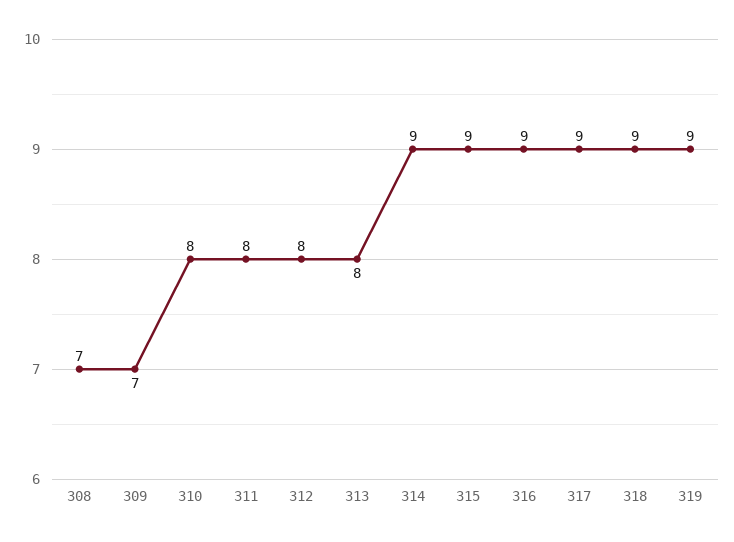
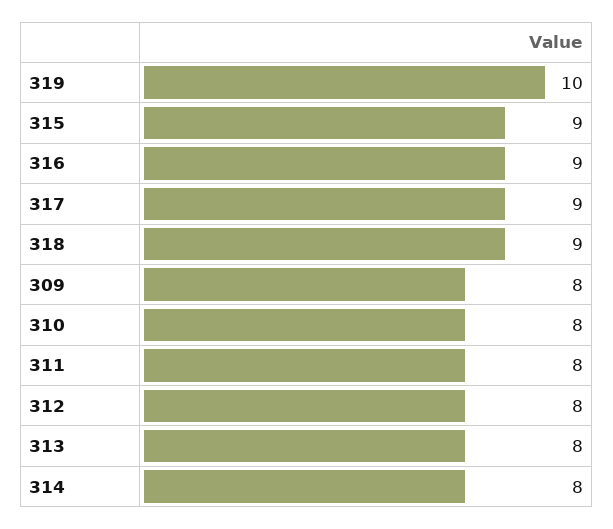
308: 7 -> none
309: 7 -> 8
314: 9 -> 8
319: 9 -> 10

